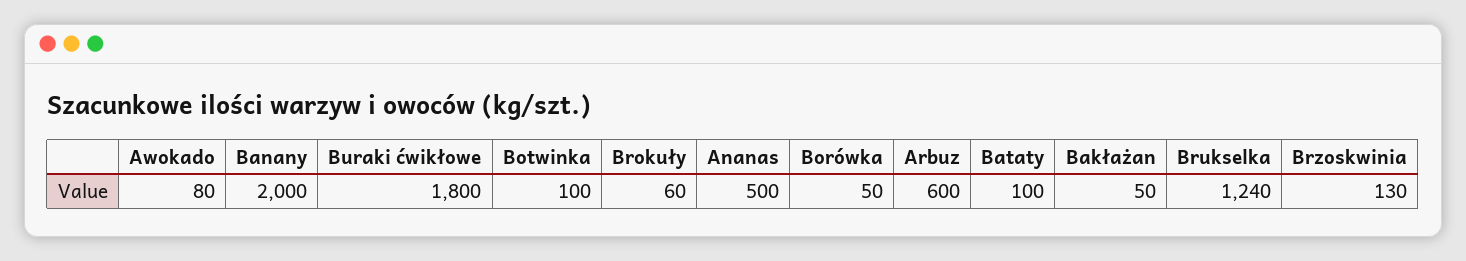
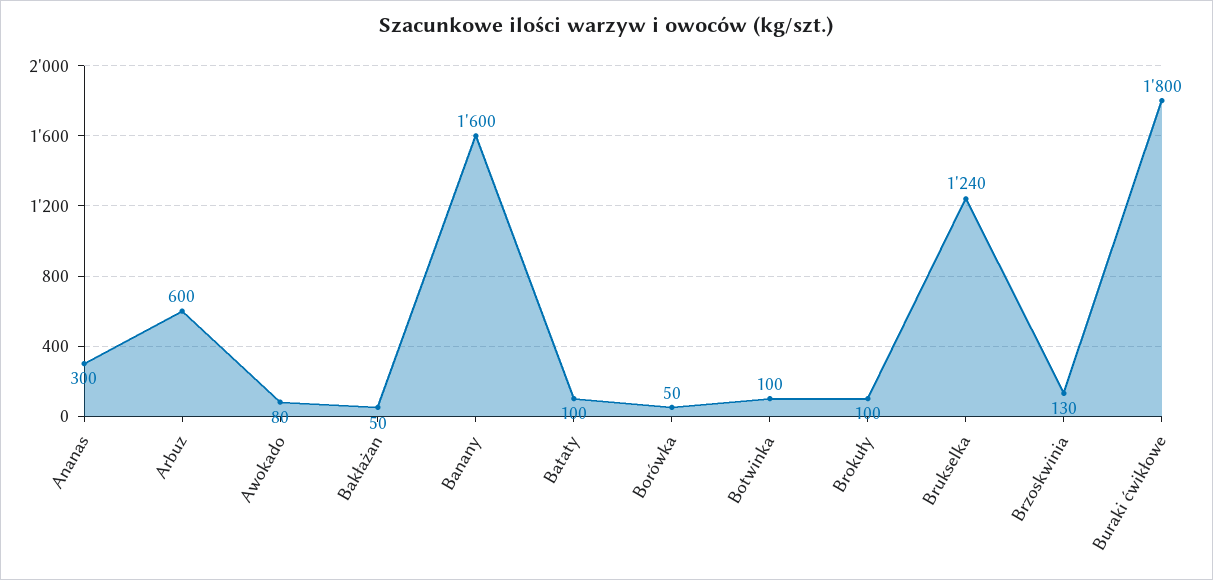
Banany: 2000 -> 1600
Brokuły: 60 -> 100
Ananas: 500 -> 300

